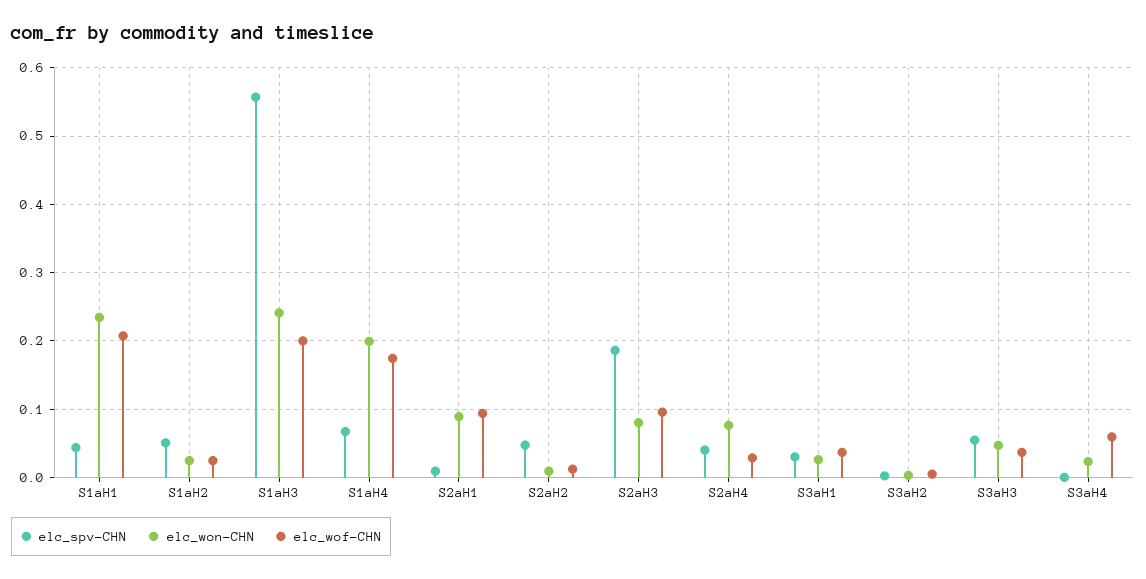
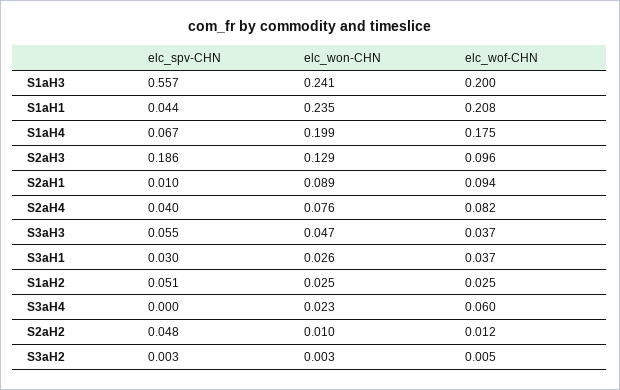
elc_won-CHN, S2aH3: 0.08 -> 0.129
elc_wof-CHN, S2aH4: 0.03 -> 0.082

